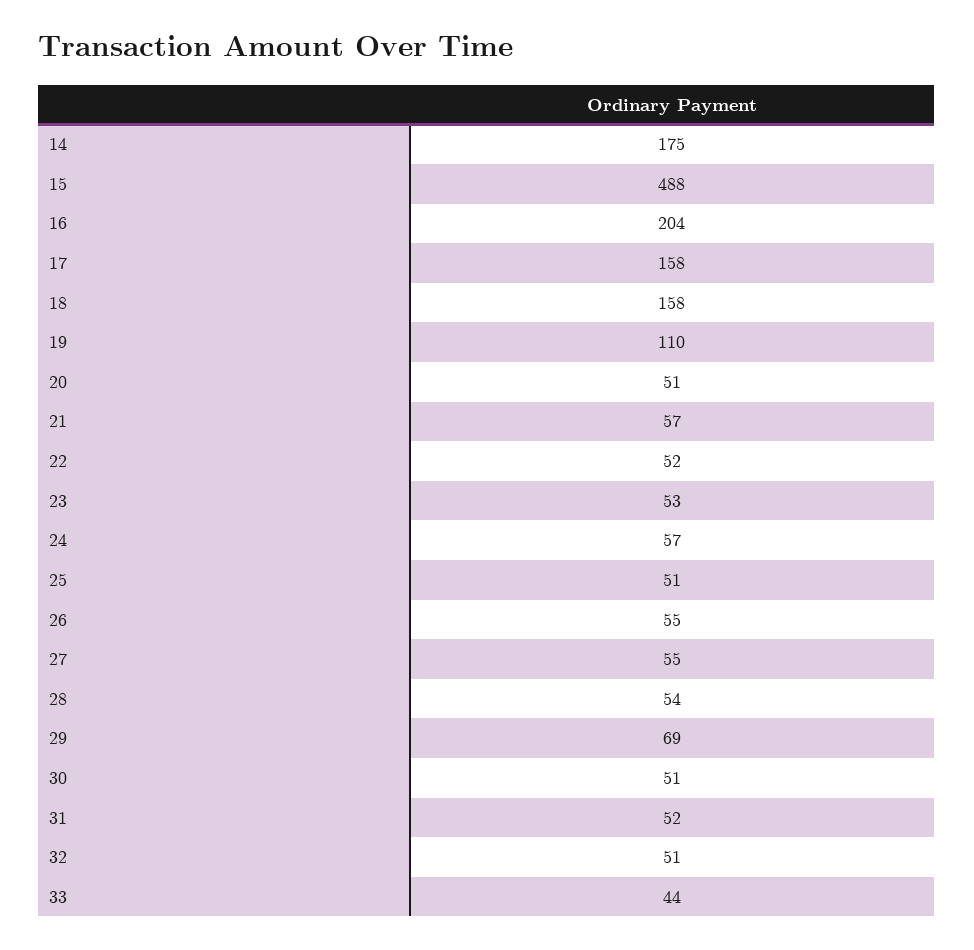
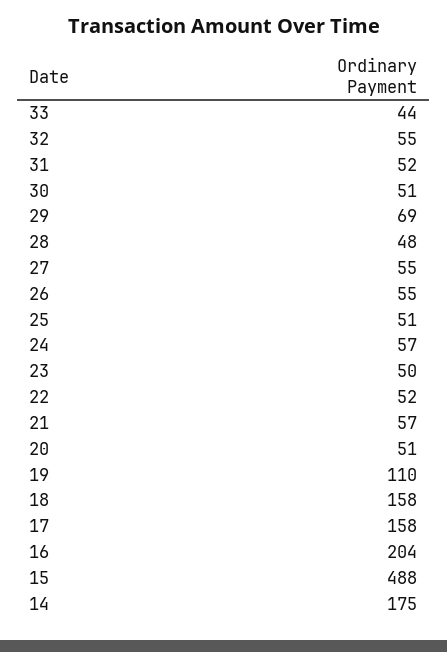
23: 53 -> 50
28: 54 -> 48
32: 51 -> 55

